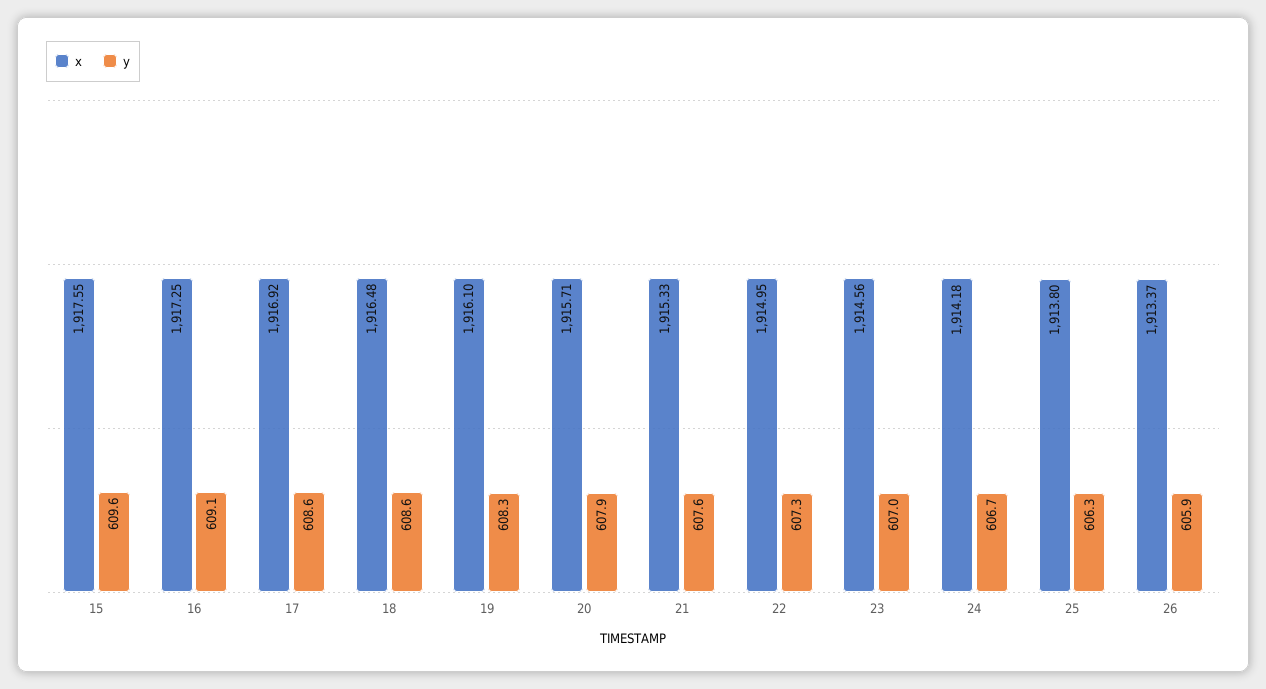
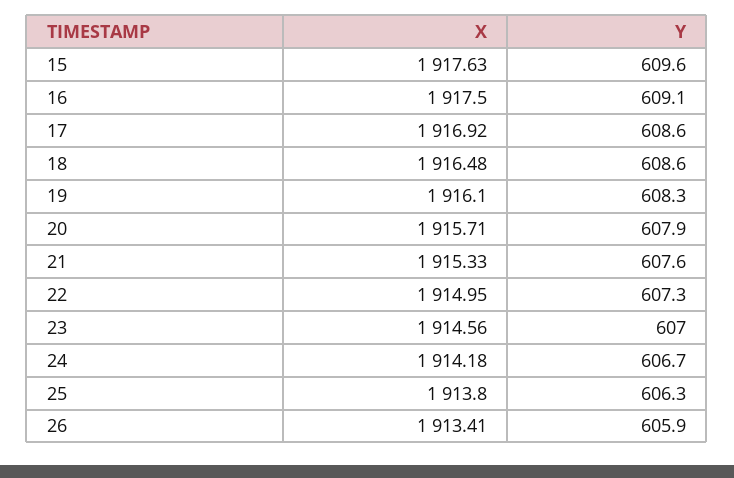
x, 15: 1917.55 -> 1917.63
x, 16: 1917.25 -> 1917.5
x, 26: 1913.37 -> 1913.41

